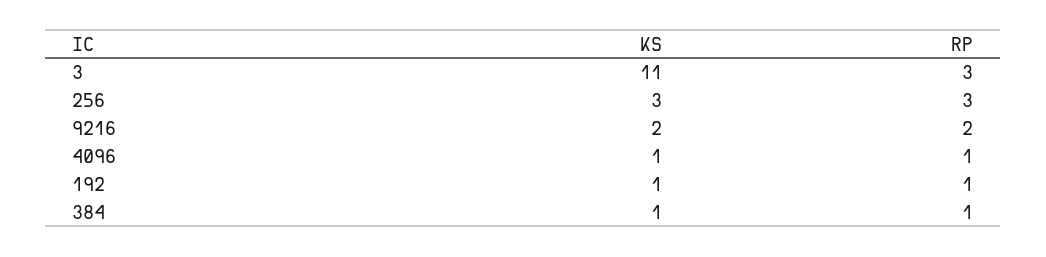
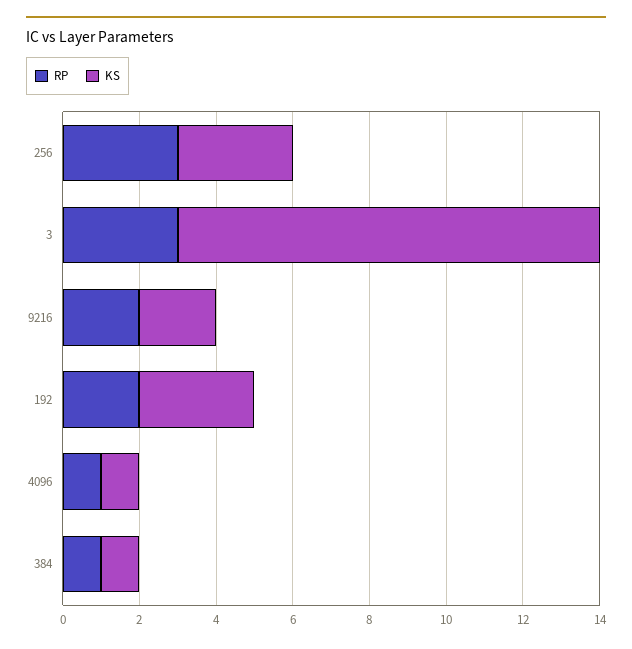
KS, 192: 1 -> 3
RP, 192: 1 -> 2

